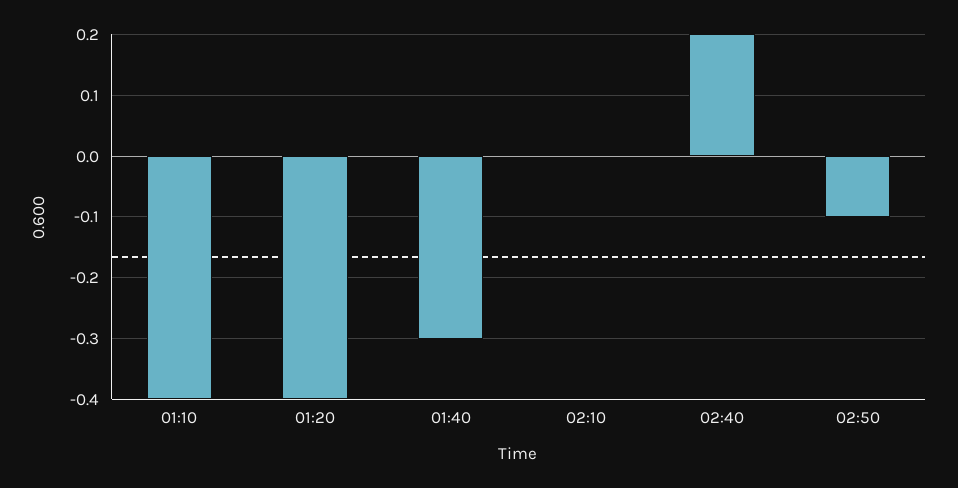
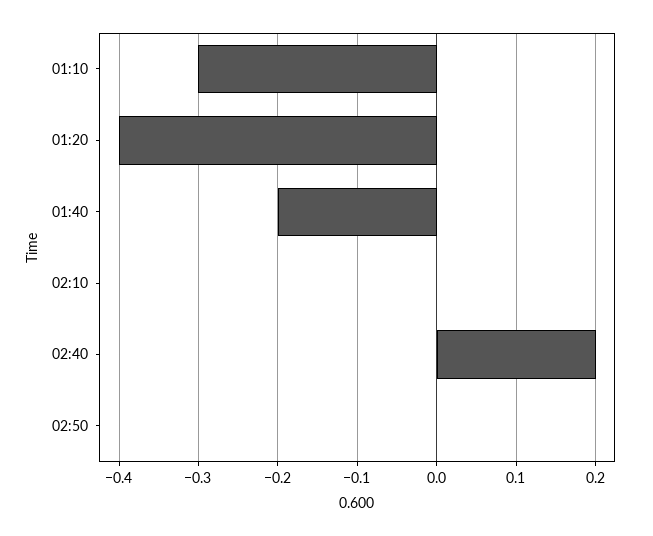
01:10: -0.4 -> -0.3
01:40: -0.3 -> -0.2
02:50: -0.1 -> 0

